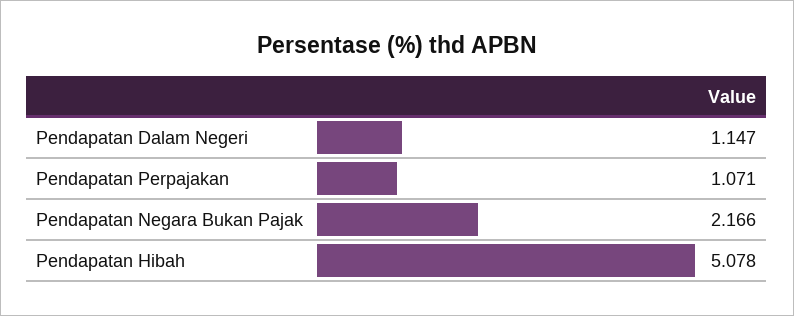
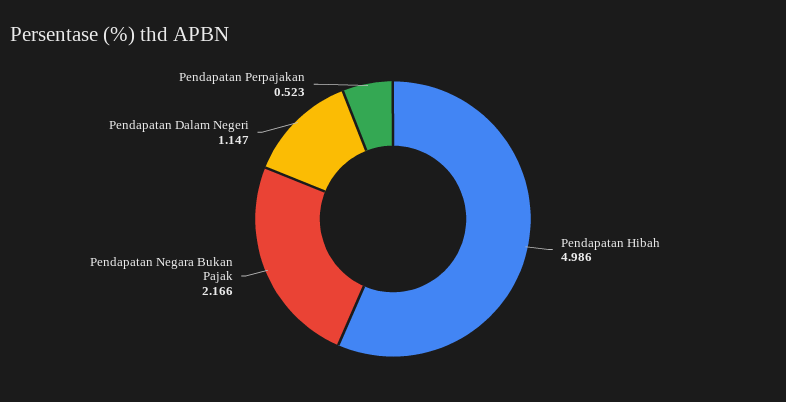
Pendapatan Perpajakan: 1.071 -> 0.523
Pendapatan Hibah: 5.078 -> 4.986

